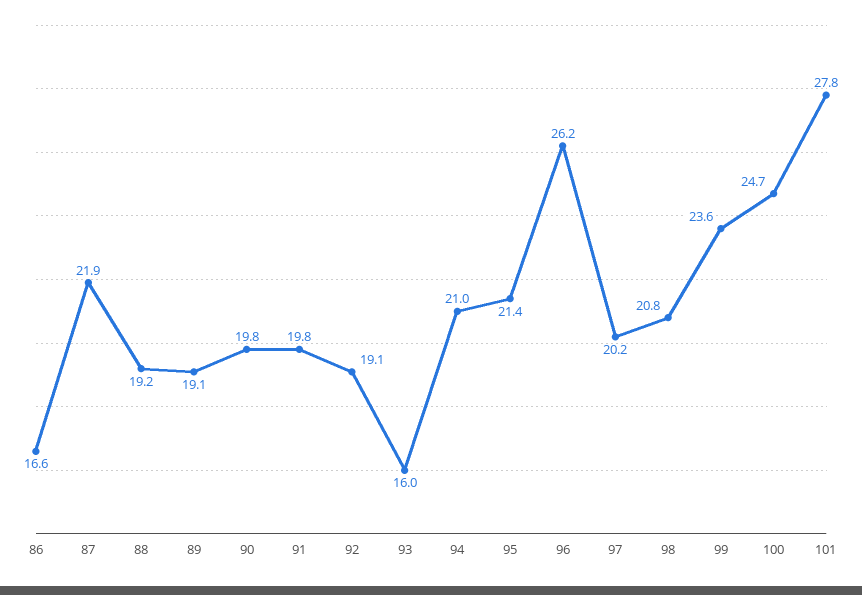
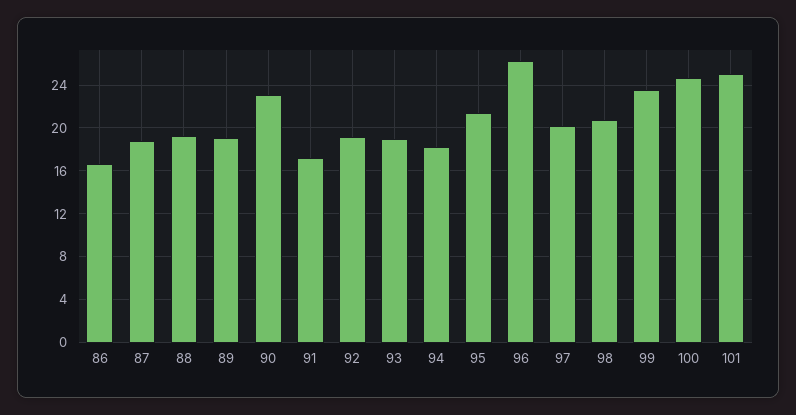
87: 21.9 -> 19
90: 19.8 -> 23
91: 19.8 -> 17
93: 16 -> 19
94: 21 -> 18
101: 27.8 -> 25

